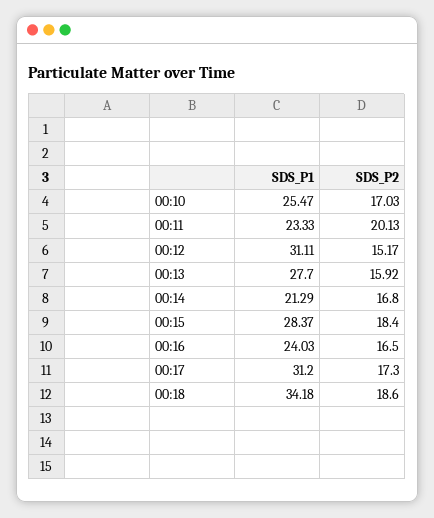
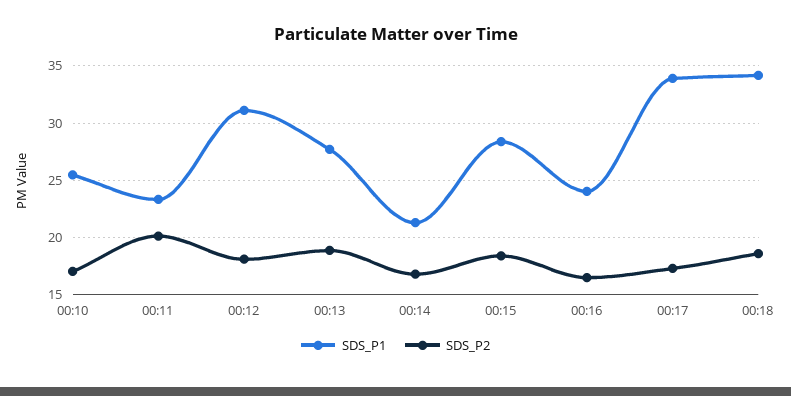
SDS_P2, 00:12: 15.17 -> 18
SDS_P2, 00:13: 15.92 -> 19
SDS_P1, 00:17: 31.2 -> 34

